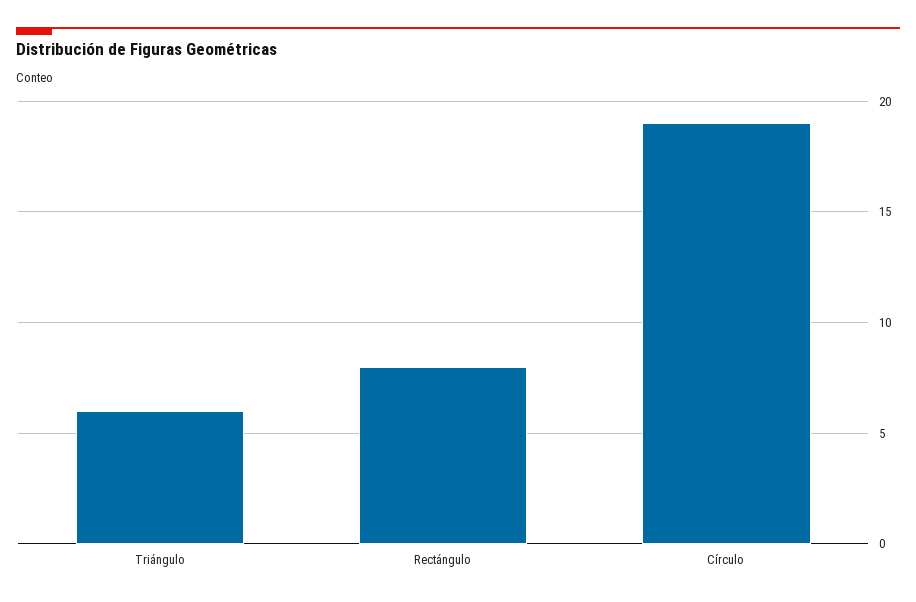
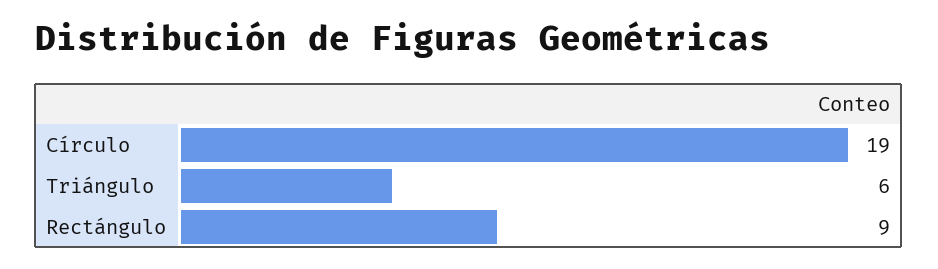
Rectángulo: 8 -> 9

